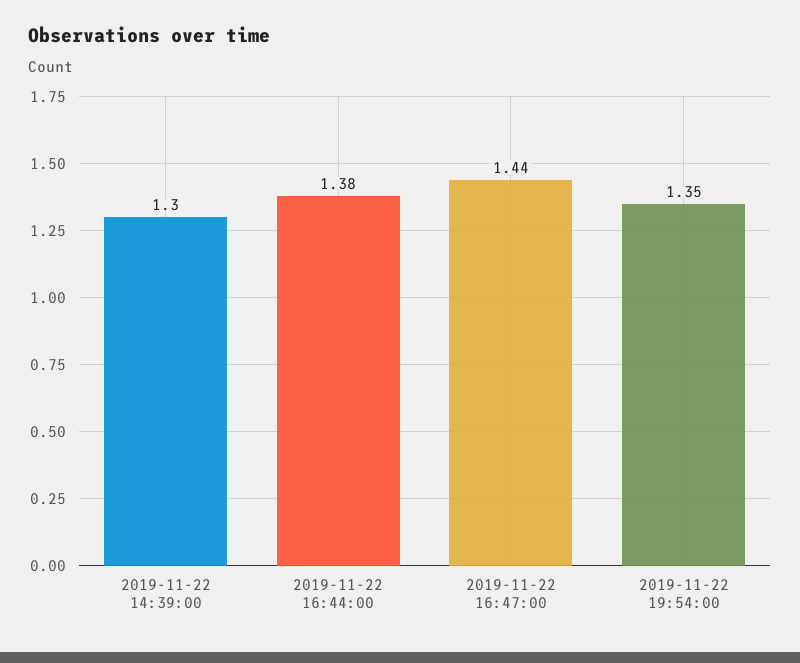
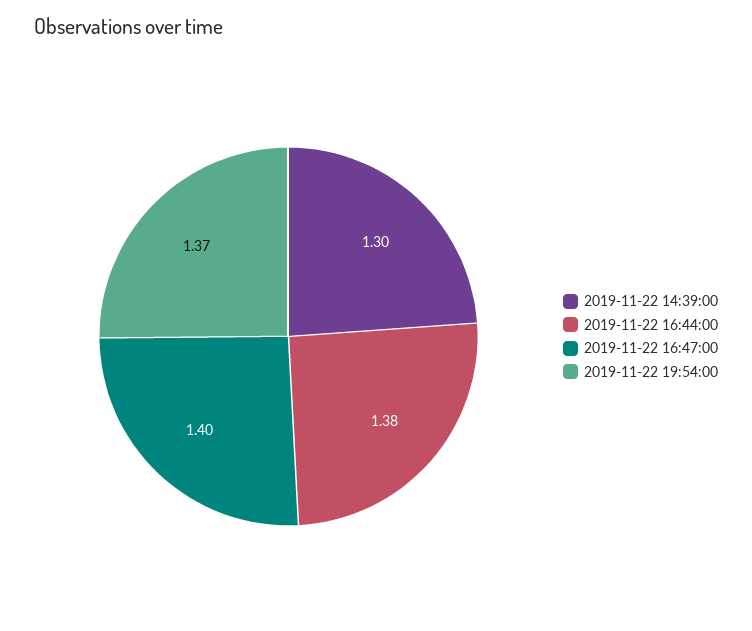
2019-11-22 16:47:00: 1.44 -> 1.4
2019-11-22 19:54:00: 1.35 -> 1.37

